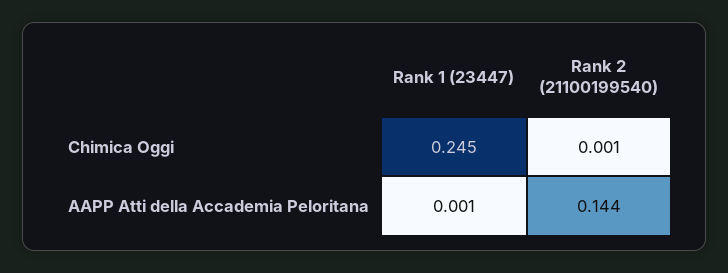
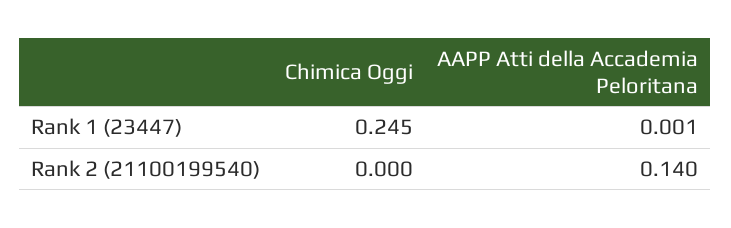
Rank 2 (21100199540), Chimica Oggi: 0.001 -> 0
Rank 2 (21100199540), AAPP Atti della Accademia Peloritana: 0.144 -> 0.14

